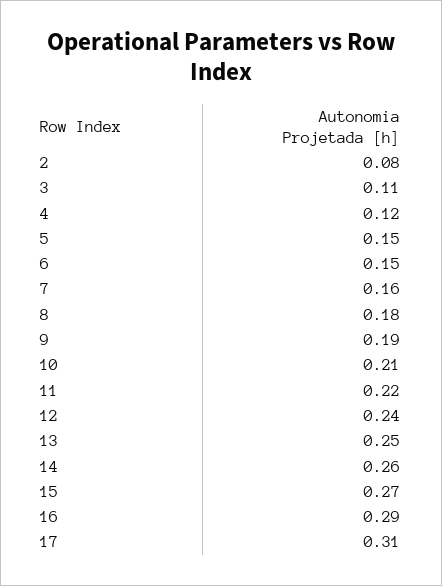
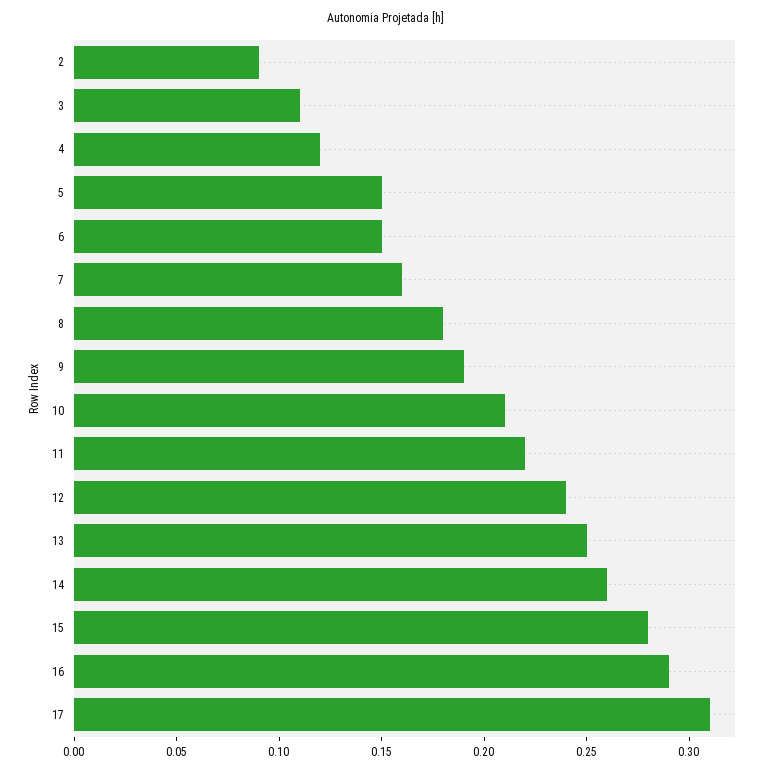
2: 0.08 -> 0.09
15: 0.27 -> 0.28

